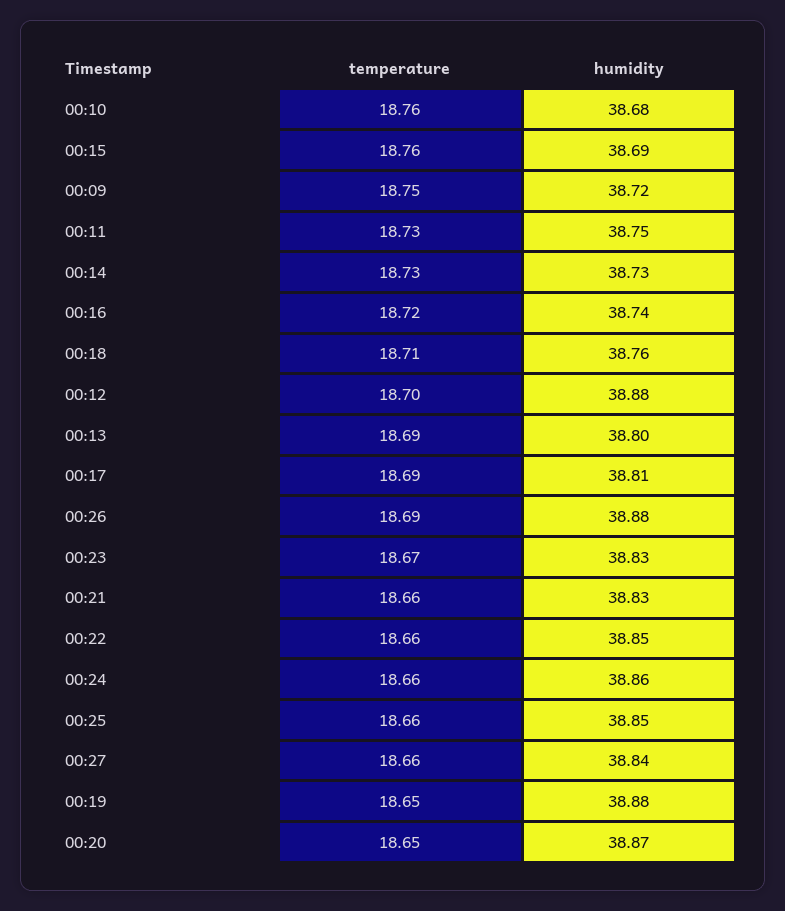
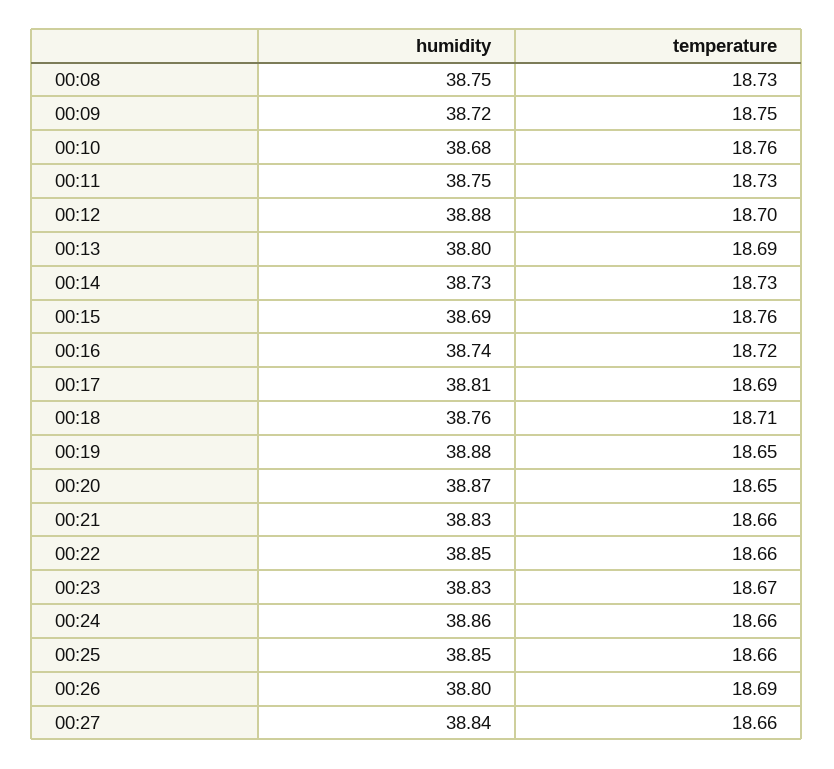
humidity, 00:26: 38.88 -> 38.8
humidity, 00:08: none -> 38.75
temperature, 00:08: none -> 18.73

